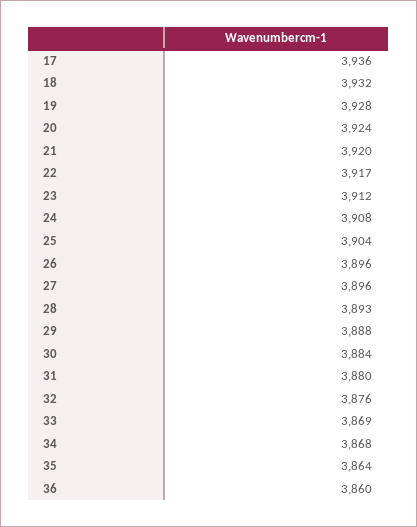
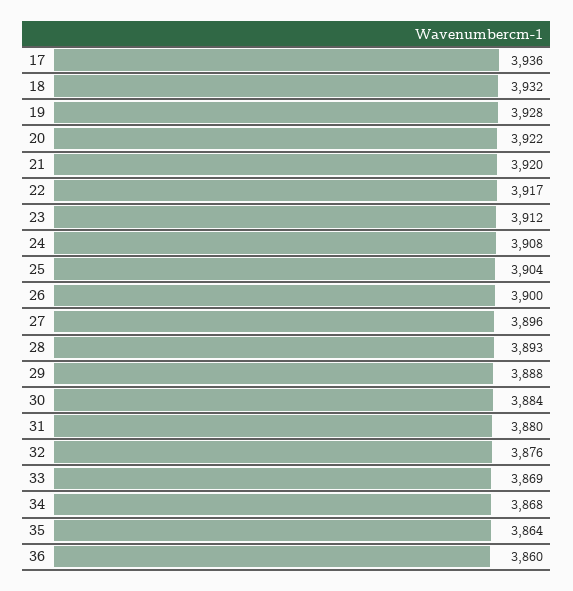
20: 3924 -> 3922
26: 3896 -> 3900

